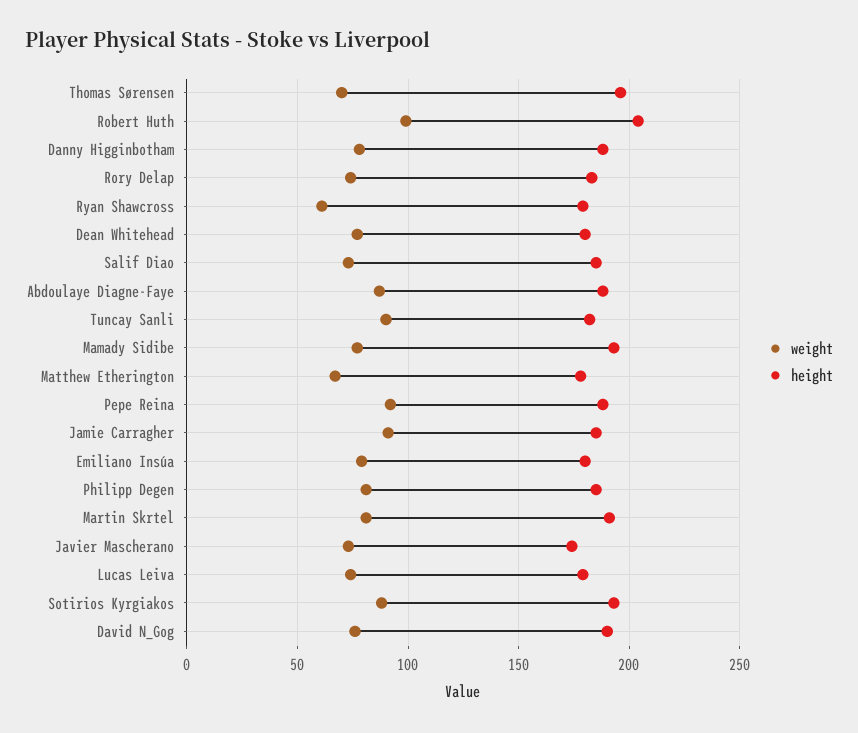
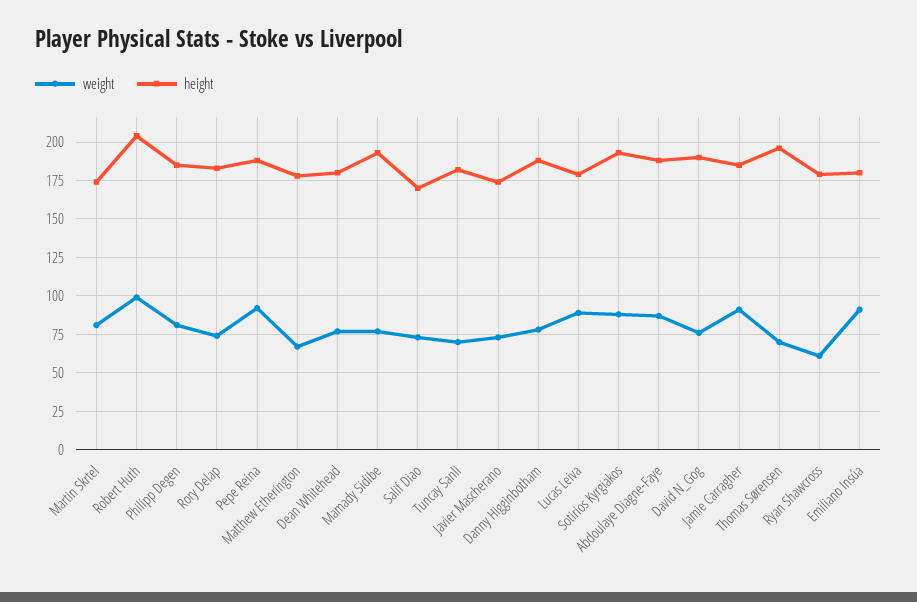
height, Salif Diao: 185 -> 170
weight, Tuncay Sanli: 90 -> 70
weight, Emiliano Insúa: 80 -> 90
height, Martin Skrtel: 190 -> 175
weight, Lucas Leiva: 75 -> 90

